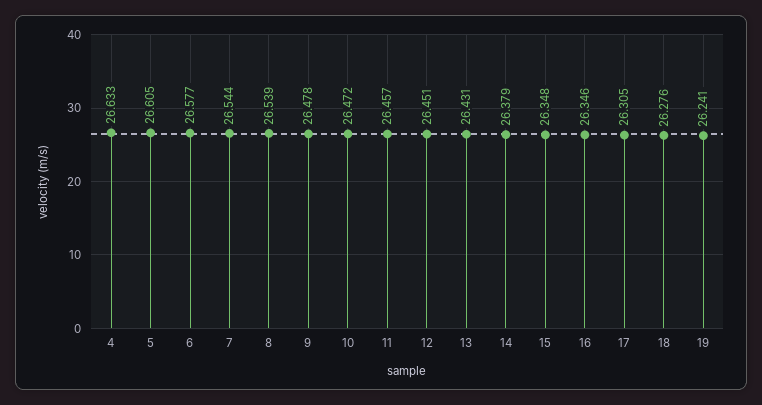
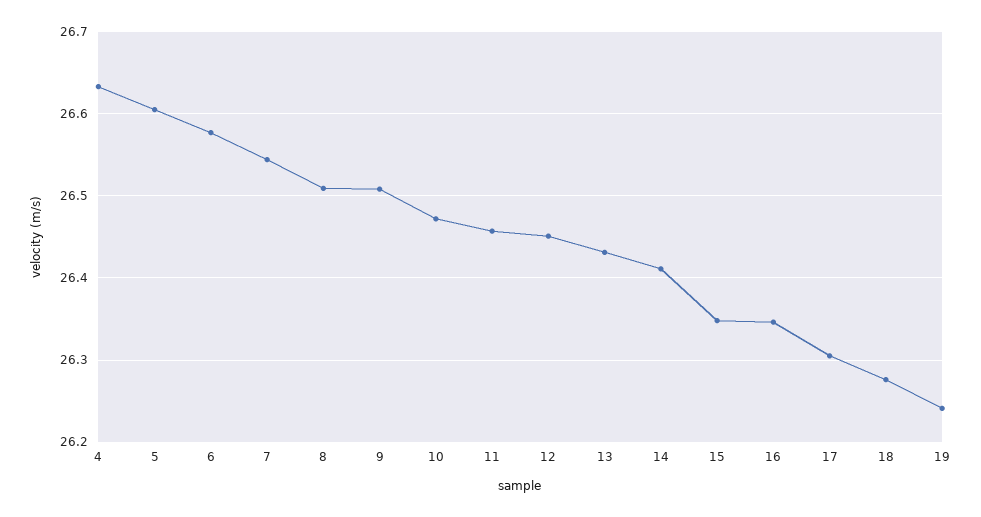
8: 26.539 -> 26.51
9: 26.478 -> 26.51
14: 26.379 -> 26.41

